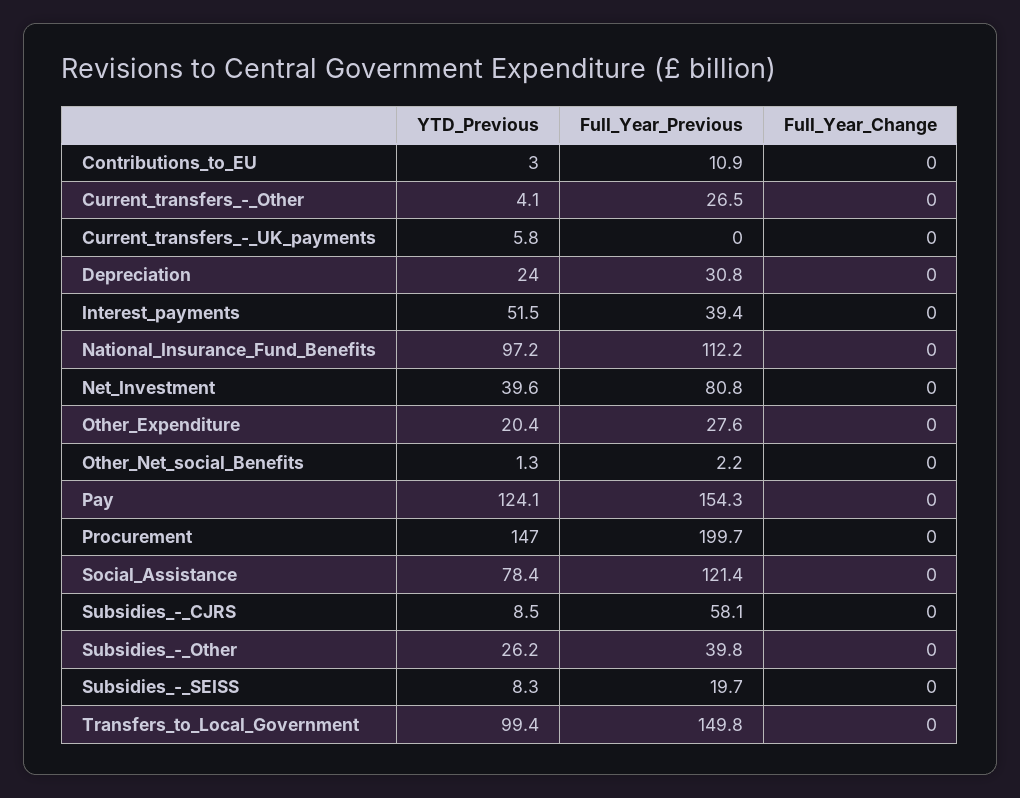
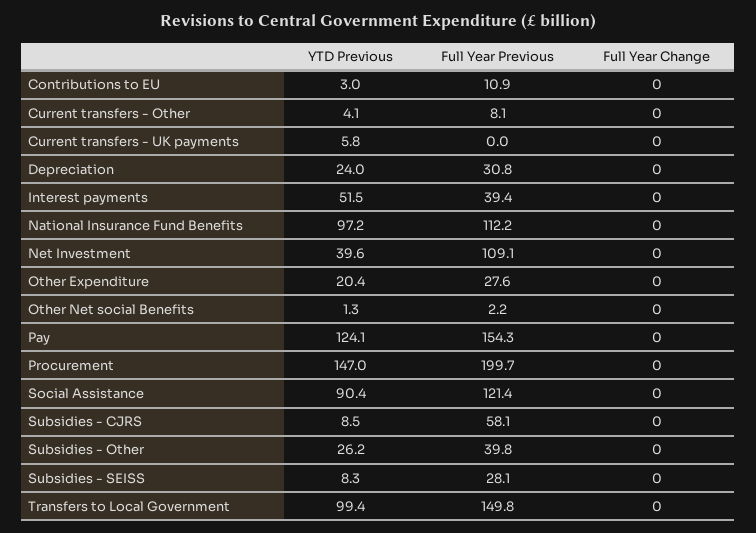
Full_Year_Previous, Current_transfers_-_Other: 26.5 -> 8.1
Full_Year_Previous, Net_Investment: 80.8 -> 109.1
YTD_Previous, Social_Assistance: 78.4 -> 90.4
Full_Year_Previous, Subsidies_-_SEISS: 19.7 -> 28.1

